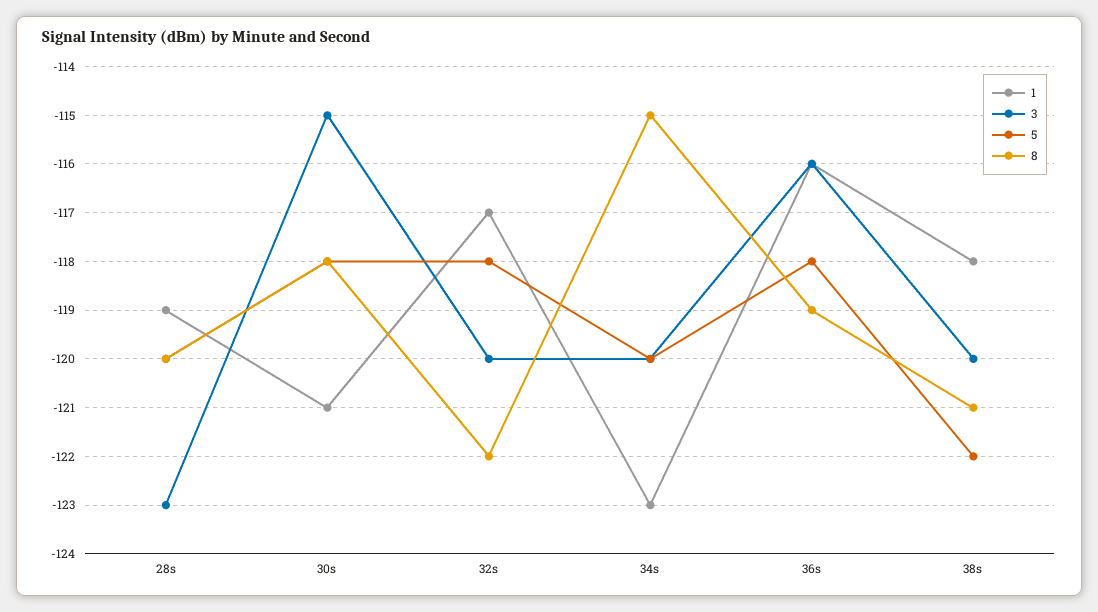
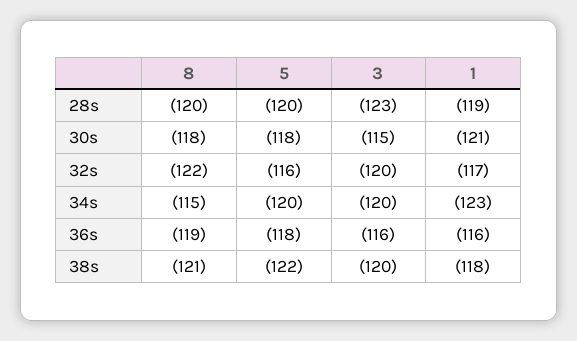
5, 32s: -118 -> -116

